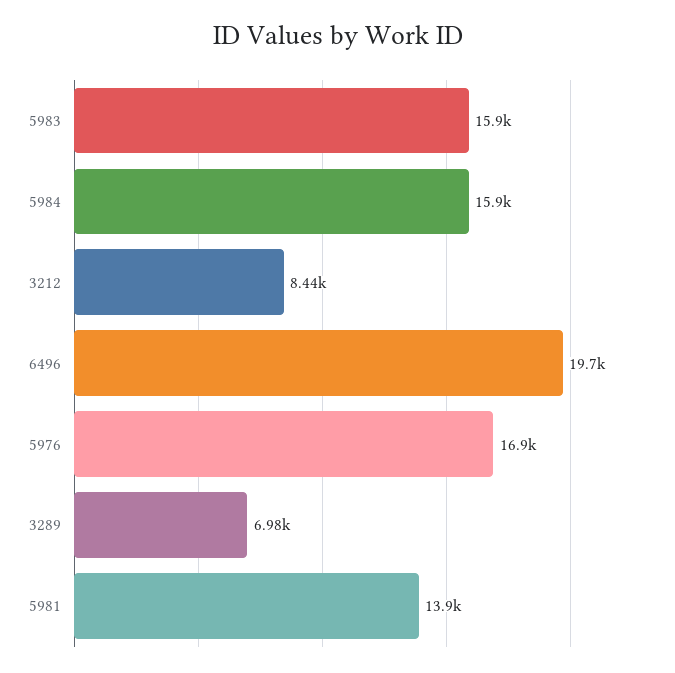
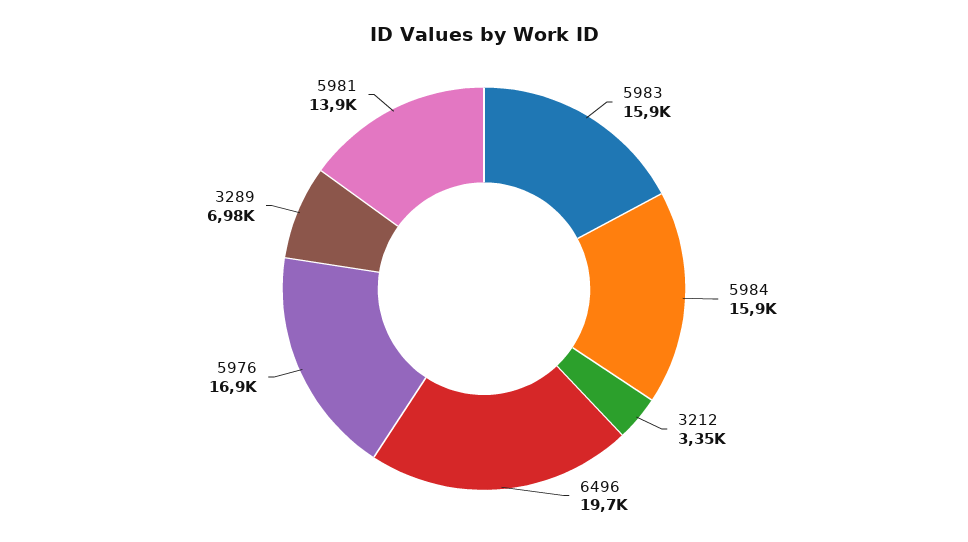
3212: 8440 -> 3350

